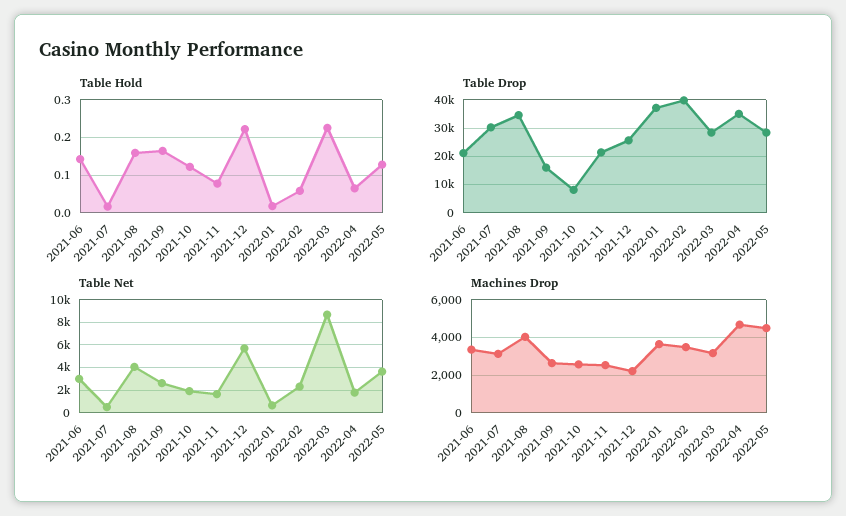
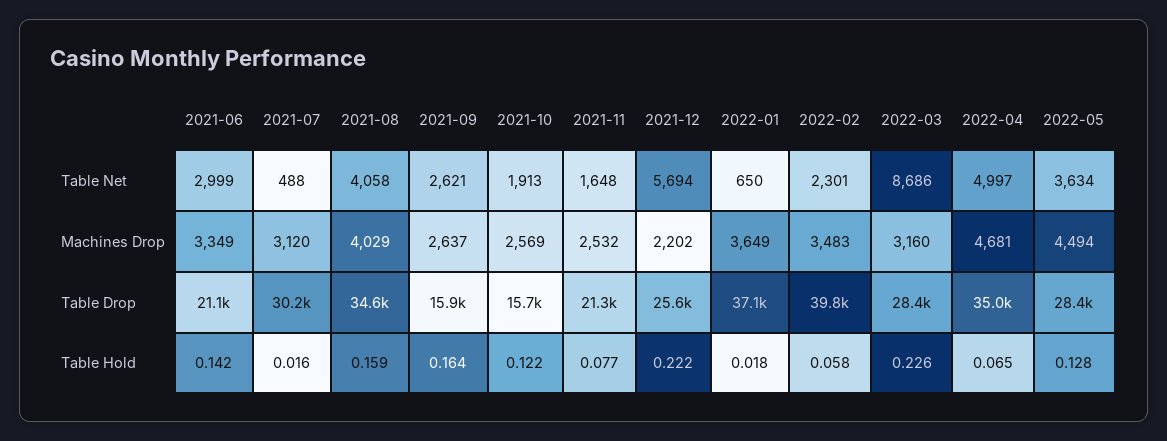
Table Drop, 2021-10: 7500 -> 15700
Table Net, 2022-04: 2000 -> 4997

